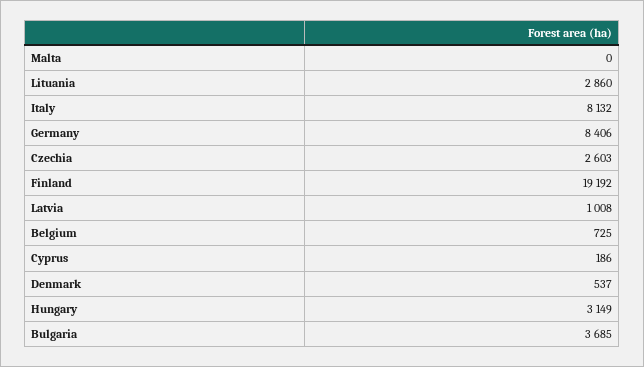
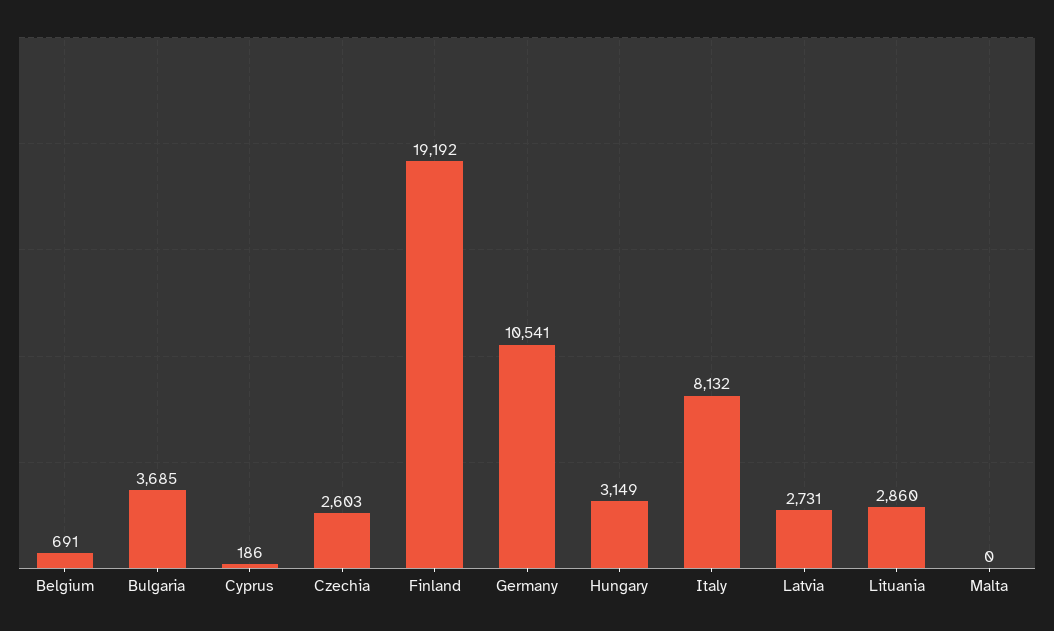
Germany: 8406 -> 10541
Latvia: 1008 -> 2731
Belgium: 725 -> 691
Denmark: 537 -> none

